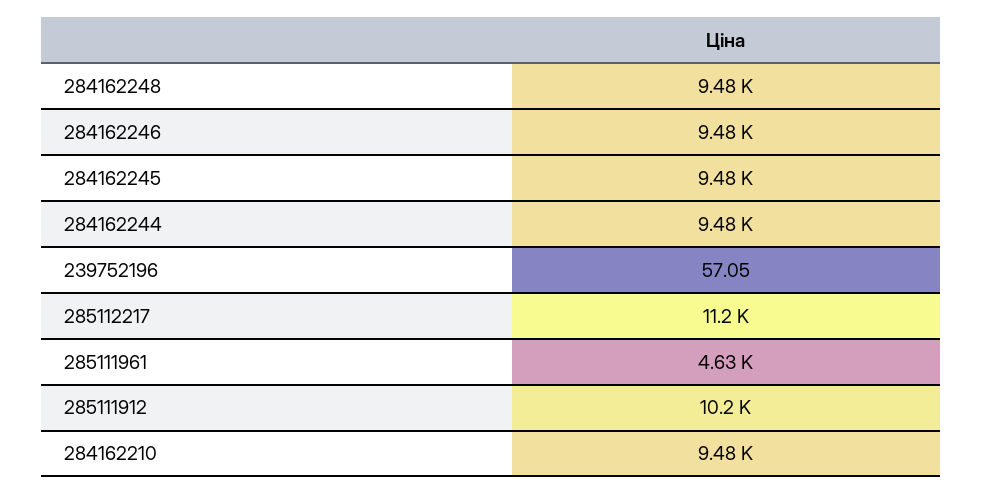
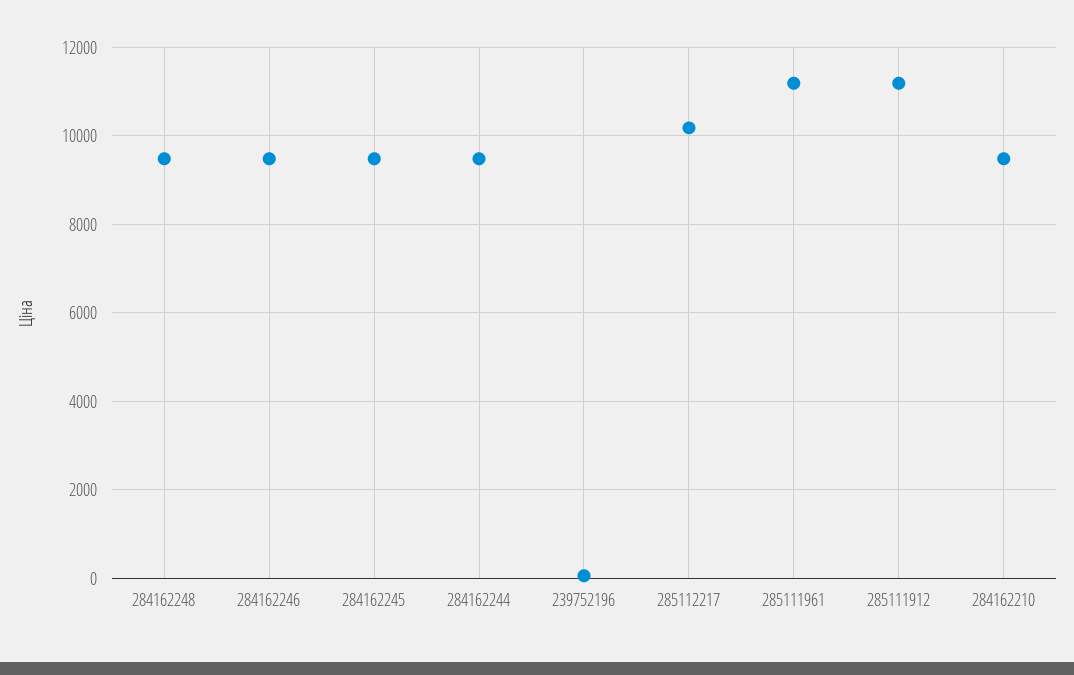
285112217: 11200 -> 10200
285111961: 4630 -> 11200
285111912: 10200 -> 11200

